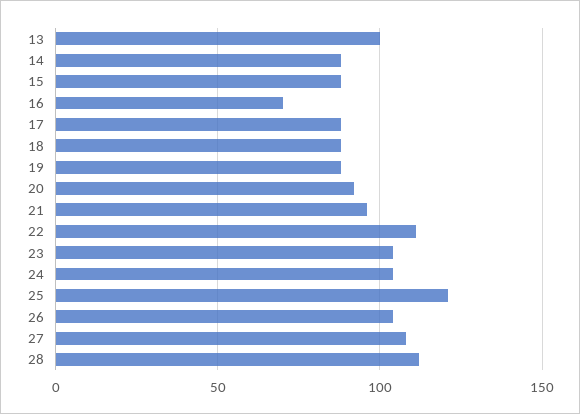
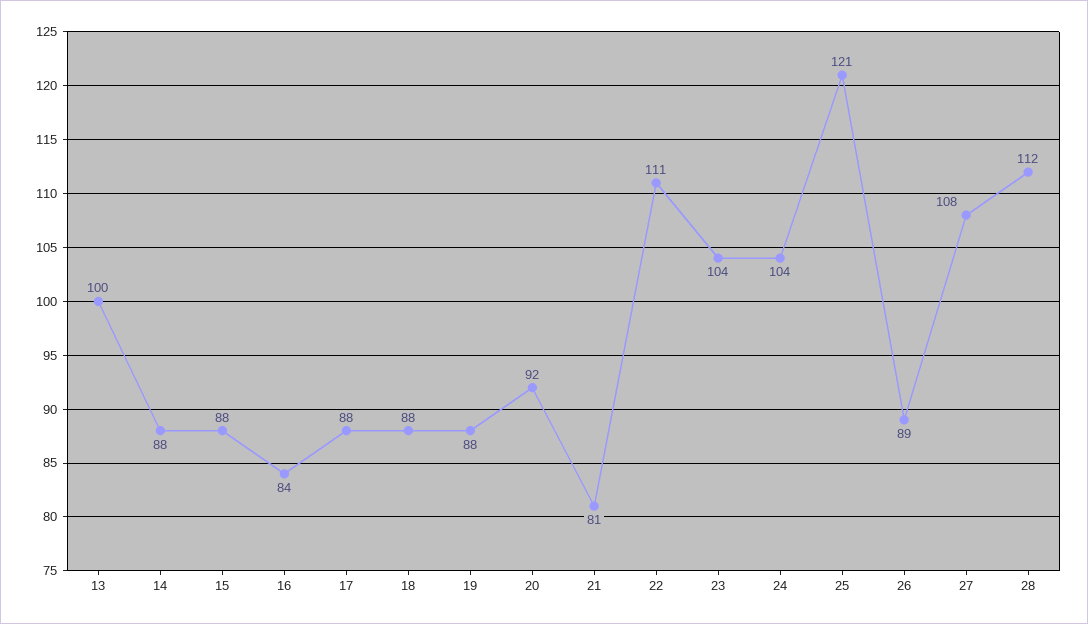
16: 70 -> 84
21: 95 -> 81
26: 105 -> 89

